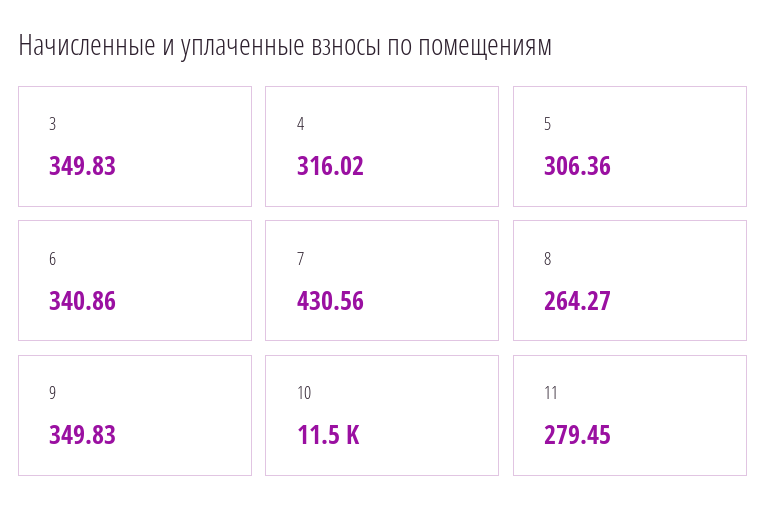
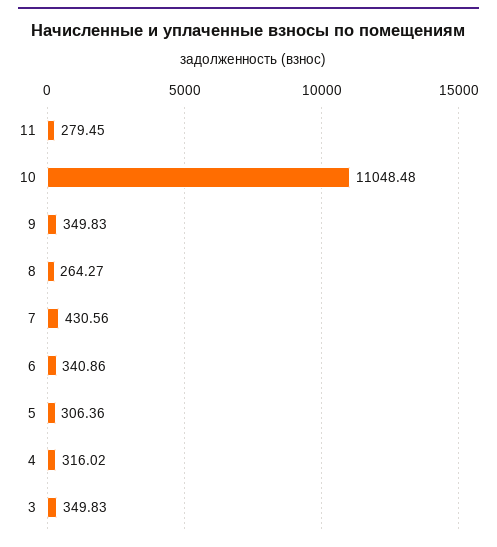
10: 11500 -> 11048.48

